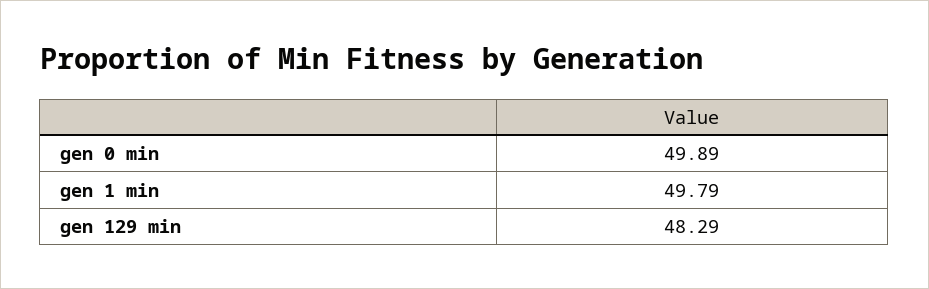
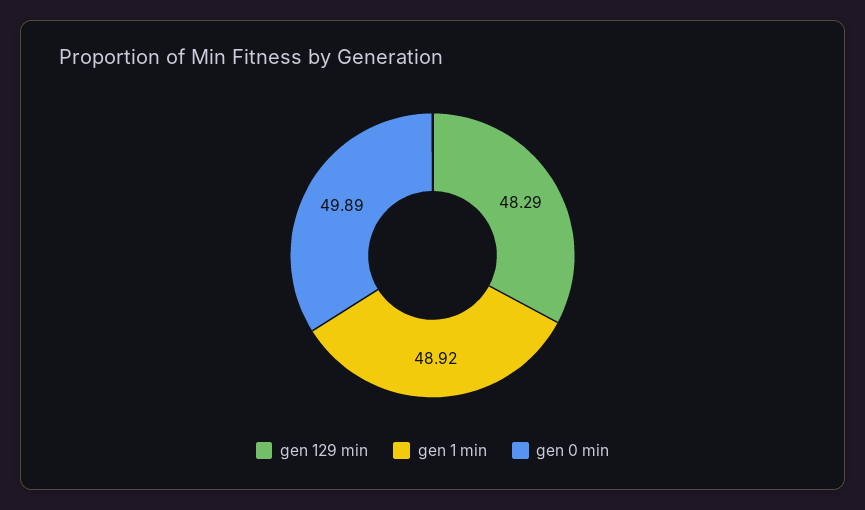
gen 1 min: 49.79 -> 48.92

